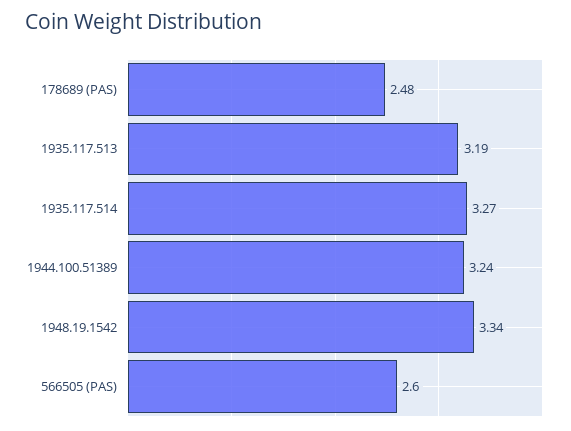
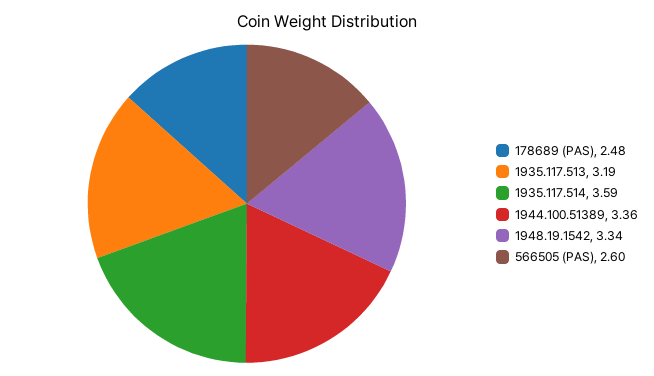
1935.117.514: 3.27 -> 3.59
1944.100.51389: 3.24 -> 3.36

